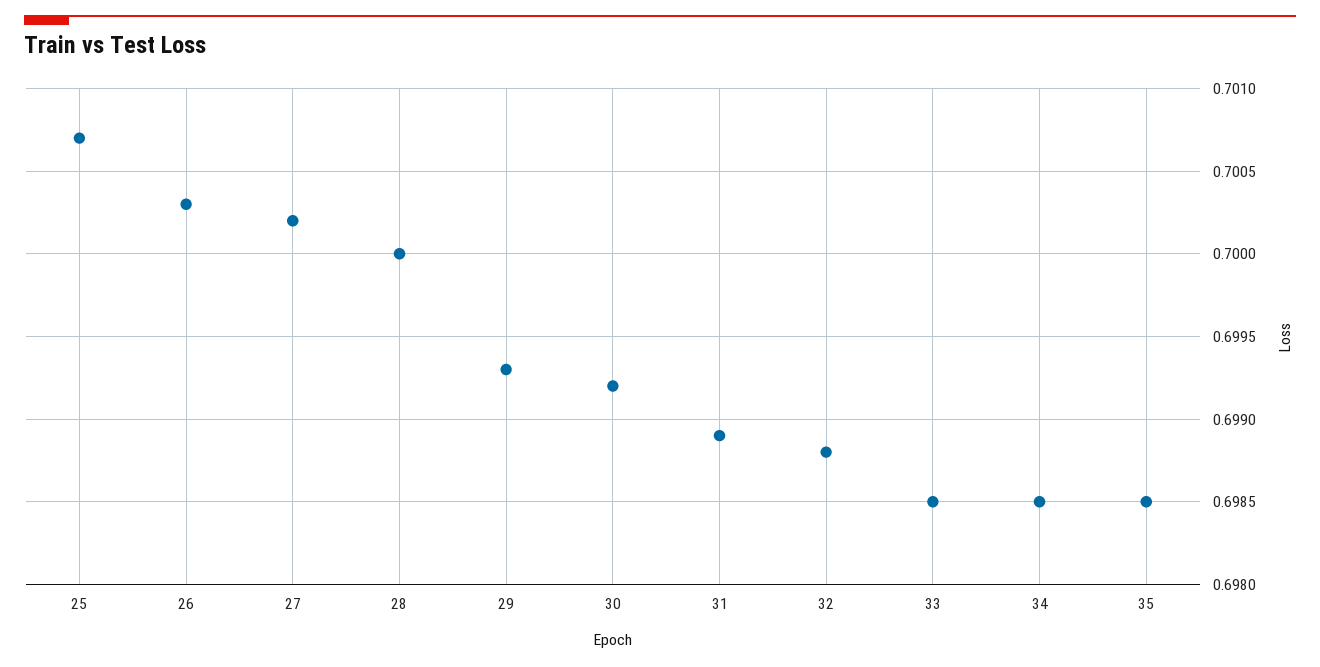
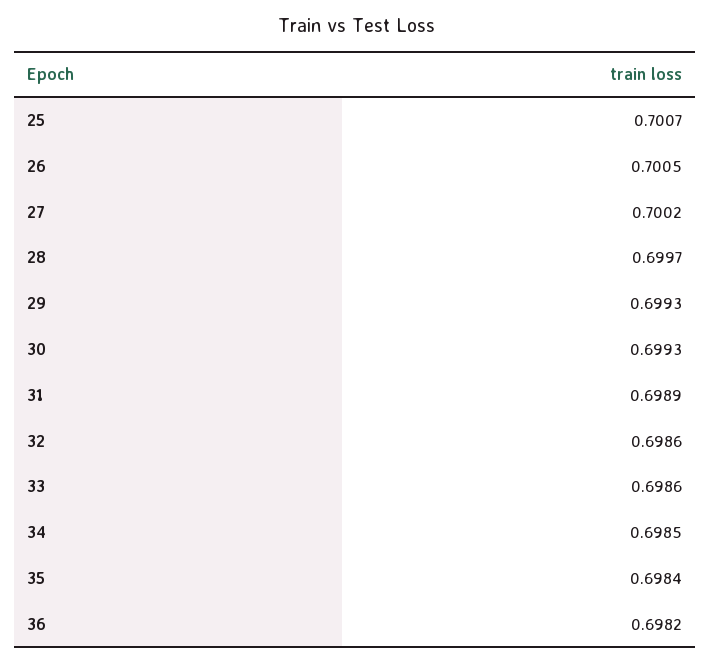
26: 0.7003 -> 0.7005
28: 0.7 -> 0.6997
30: 0.6992 -> 0.6993
32: 0.6988 -> 0.6986
33: 0.6985 -> 0.6986
35: 0.6985 -> 0.6984
36: none -> 0.6982

